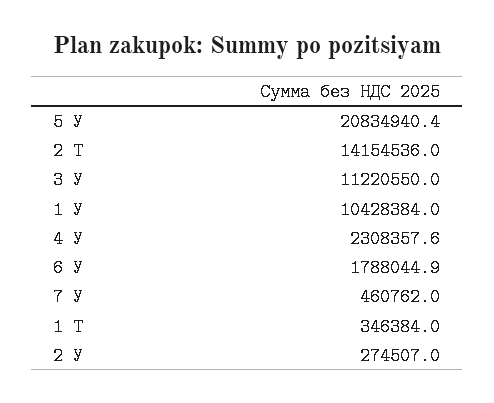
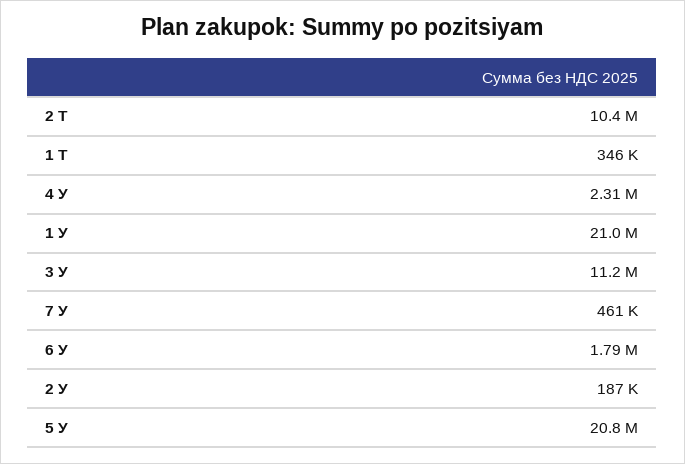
2 Т: 14154536 -> 10400000
1 У: 10428384 -> 21000000
2 У: 274507 -> 187000

